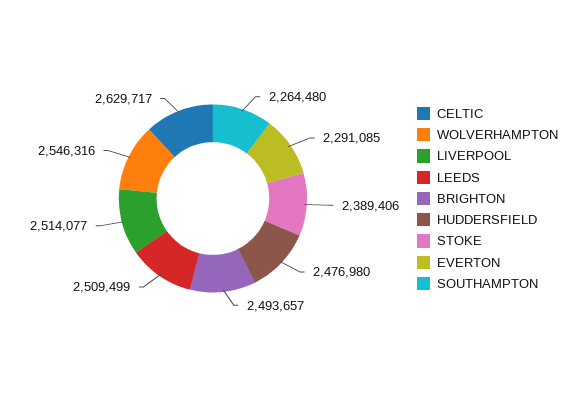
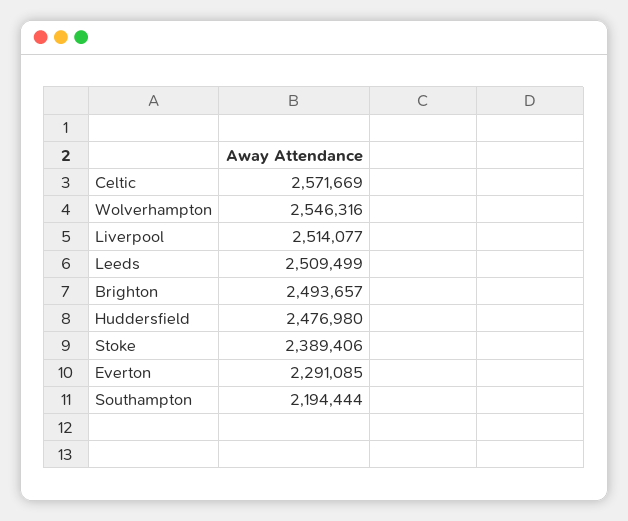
CELTIC: 2629717 -> 2571669
SOUTHAMPTON: 2264480 -> 2194444

